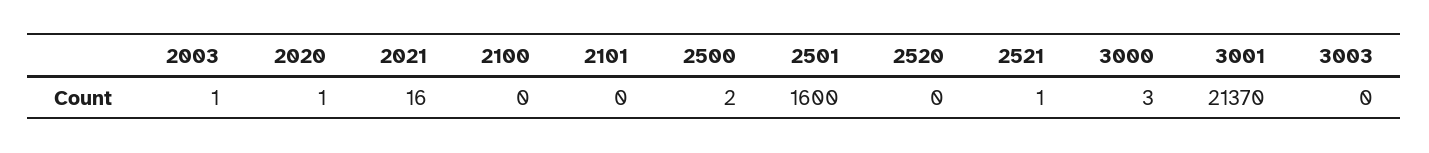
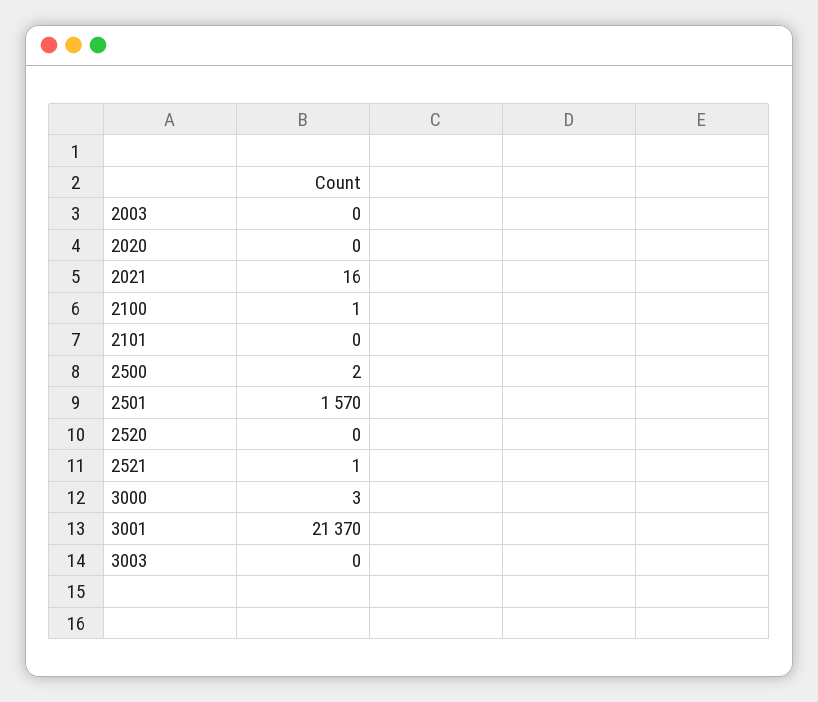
2003: 1 -> 0
2020: 1 -> 0
2100: 0 -> 1
2501: 1600 -> 1570

